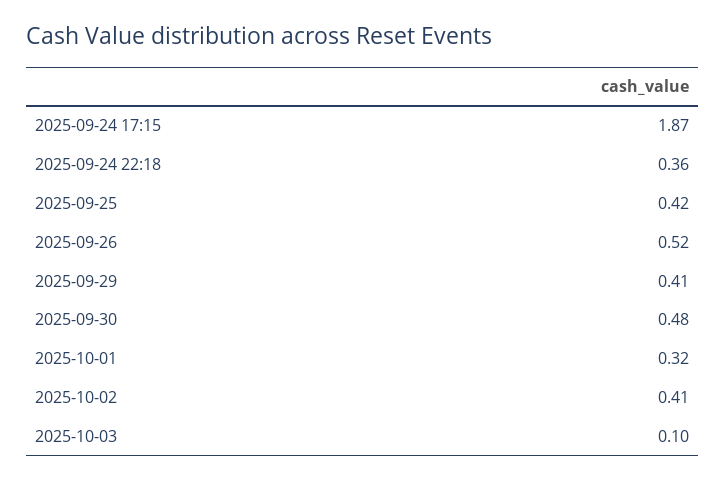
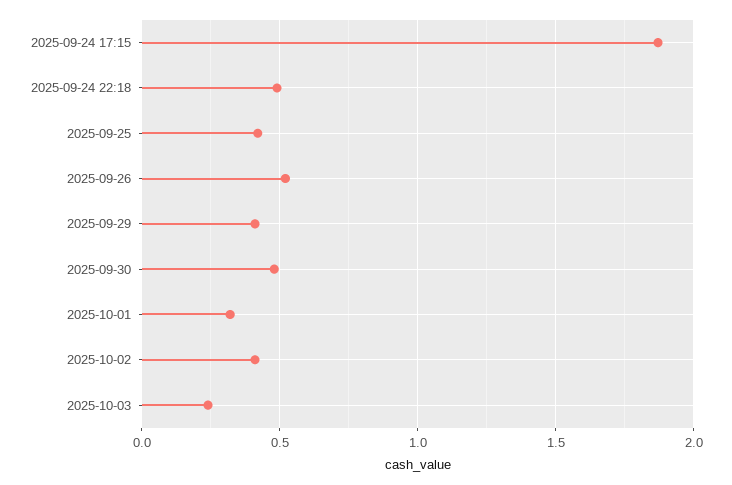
2025-09-24 22:18: 0.36 -> 0.5
2025-10-03: 0.1 -> 0.25

